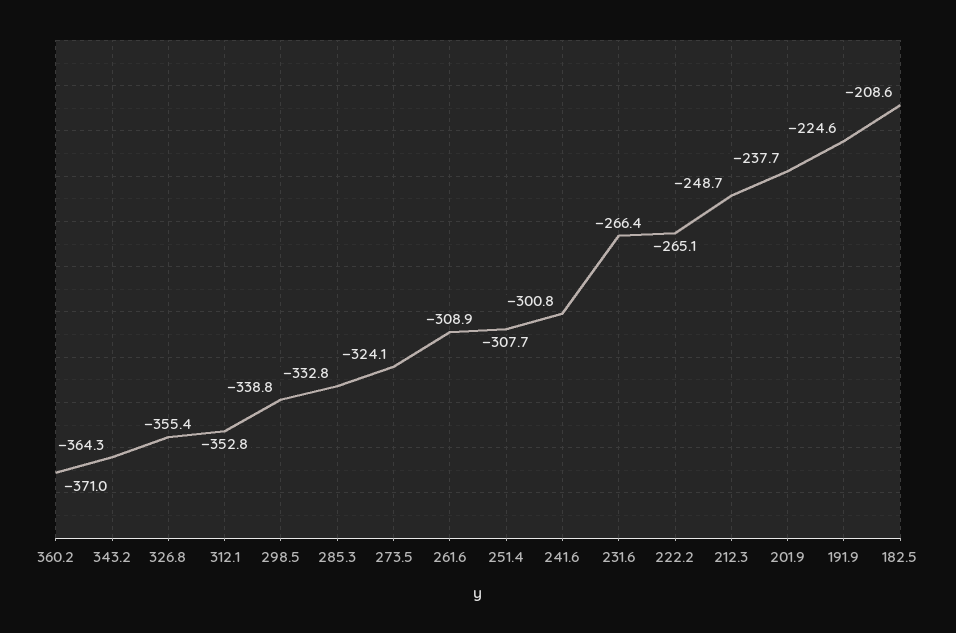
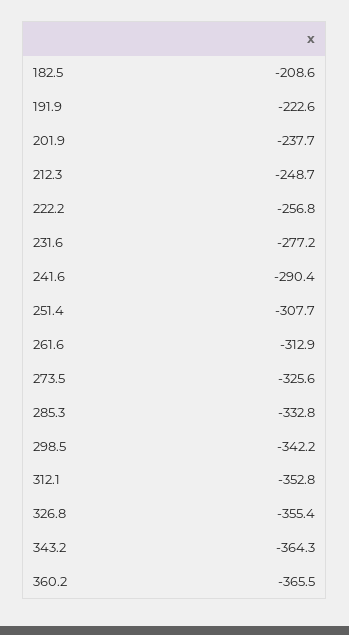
360.2: -371 -> -365.5
298.5: -338.8 -> -342.2
273.5: -324.1 -> -325.6
261.6: -308.9 -> -312.9
241.6: -300.8 -> -290.4
231.6: -266.4 -> -277.2
222.2: -265.1 -> -256.8
191.9: -224.6 -> -222.6

